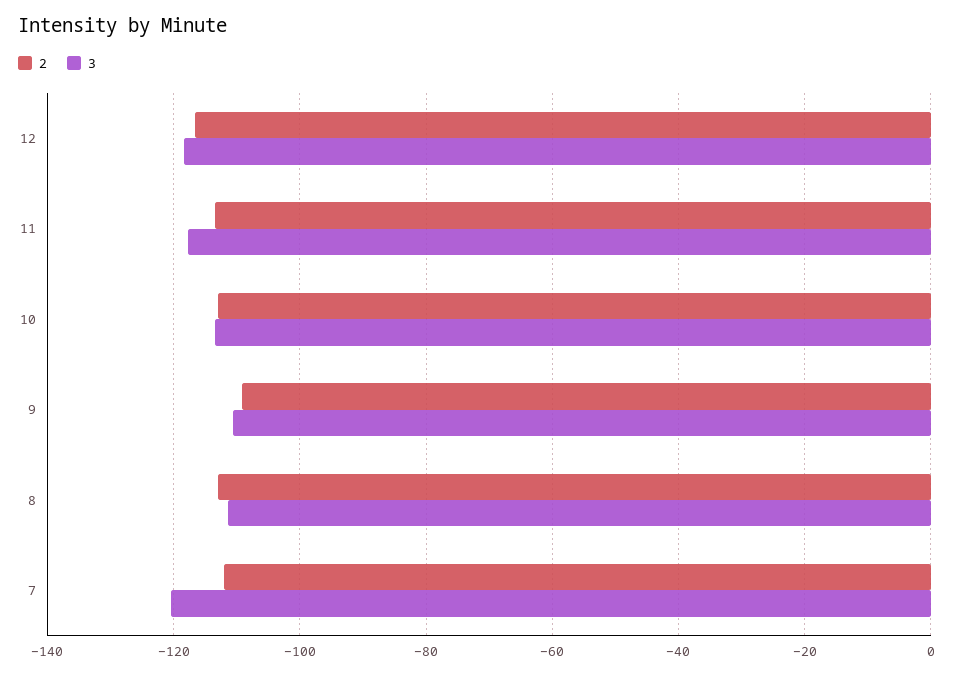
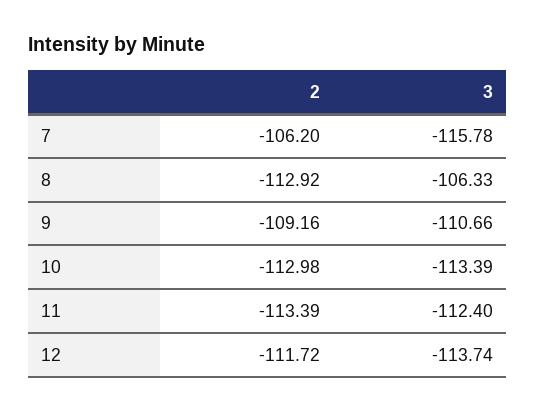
2, 12: -116 -> -111.72
3, 12: -118 -> -113.74
3, 11: -118 -> -112.4
3, 8: -112 -> -106.33
2, 7: -112 -> -106.2
3, 7: -120 -> -115.78

